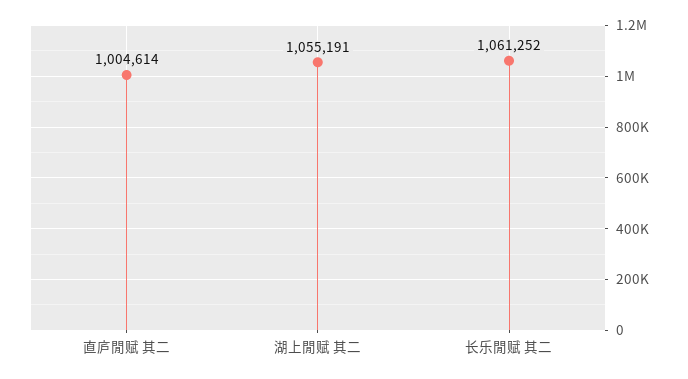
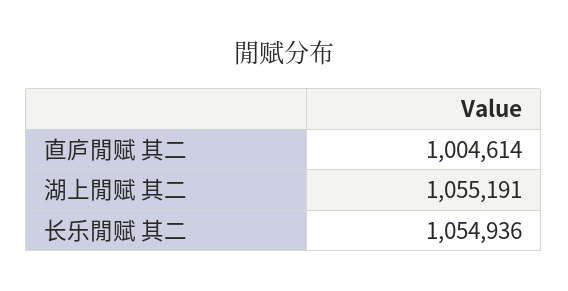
长乐閒赋 其二: 1061252 -> 1054936

